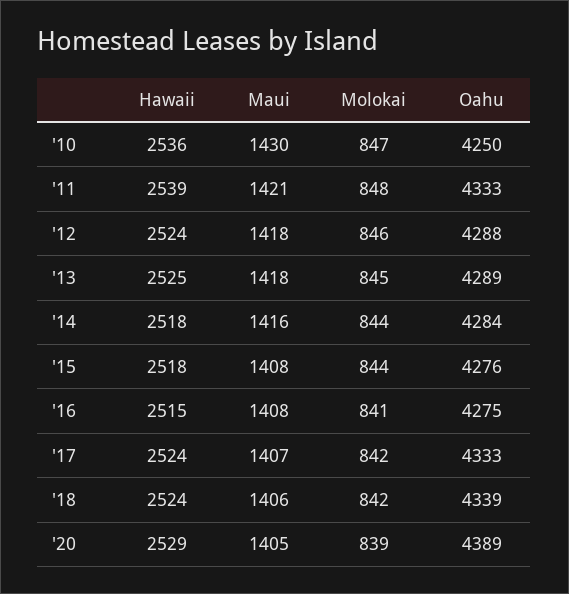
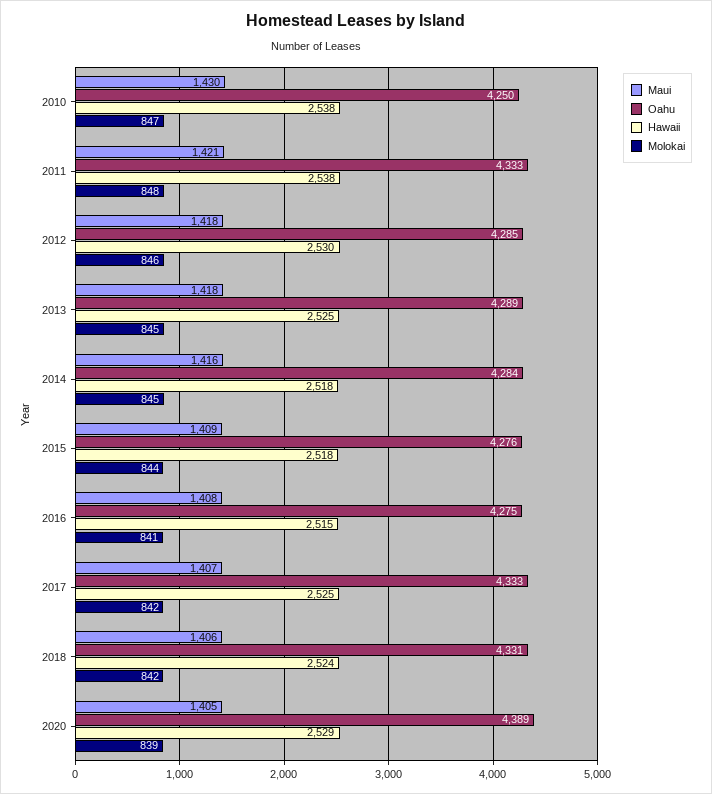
Hawaii, '10: 2536 -> 2538
Hawaii, '11: 2539 -> 2538
Hawaii, '12: 2524 -> 2530
Oahu, '12: 4288 -> 4285
Molokai, '14: 844 -> 845
Maui, '15: 1408 -> 1409
Hawaii, '17: 2524 -> 2525
Oahu, '18: 4339 -> 4331

